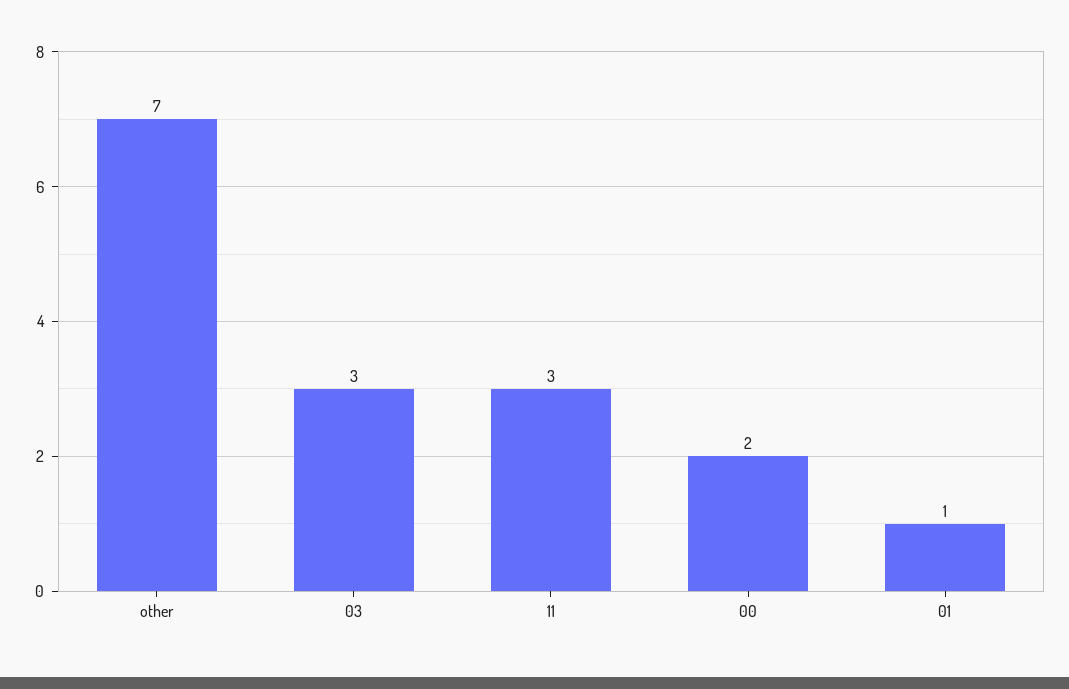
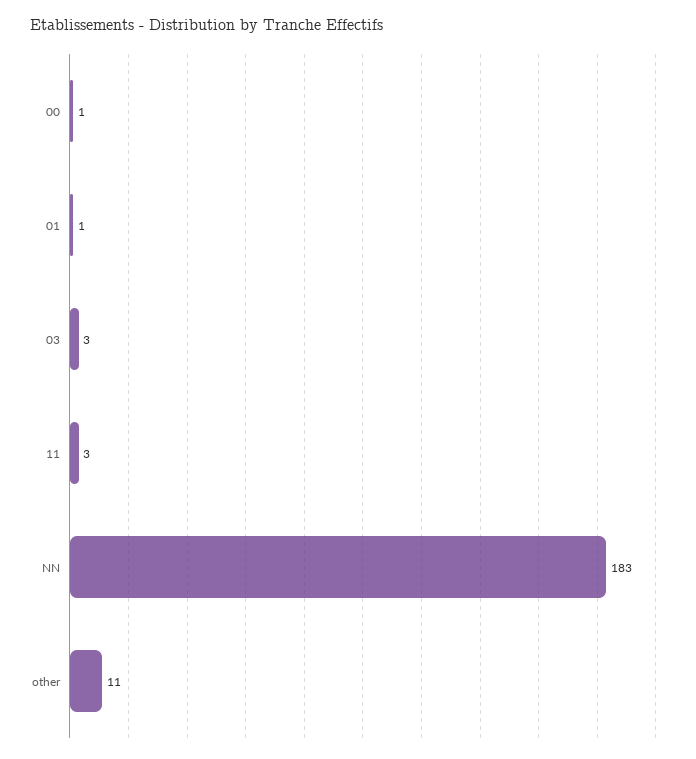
other: 7 -> 11
00: 2 -> 1
NN: none -> 183

